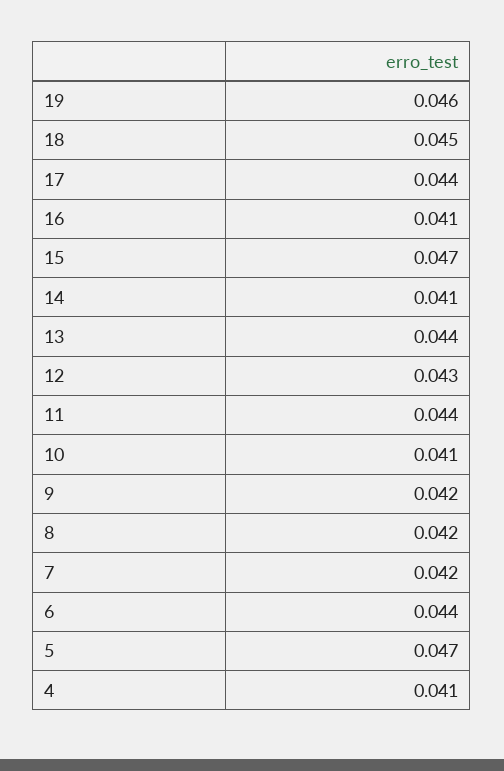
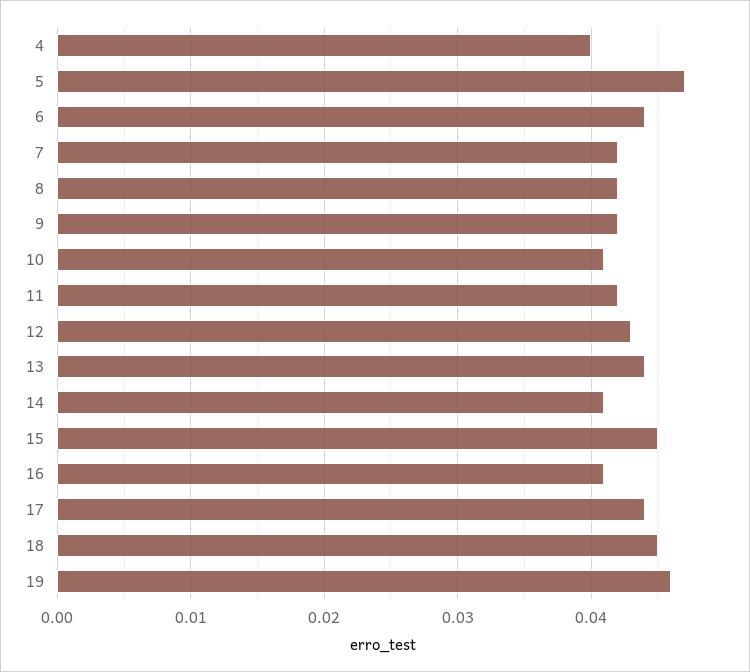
15: 0.047 -> 0.045
11: 0.044 -> 0.042
4: 0.041 -> 0.04

